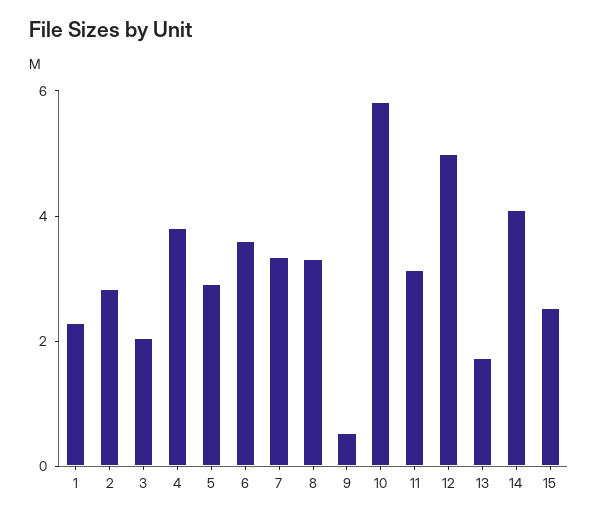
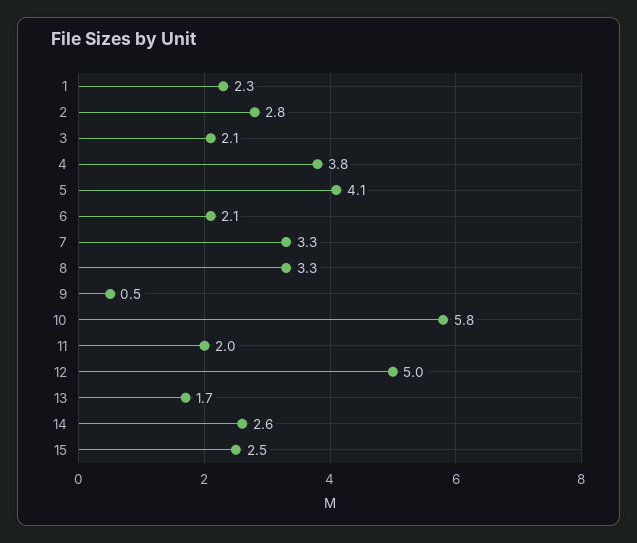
5: 3 -> 4.1
6: 3.5 -> 2.1
11: 3 -> 2
14: 4 -> 2.6

